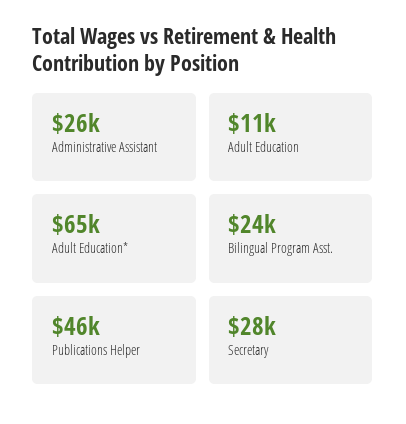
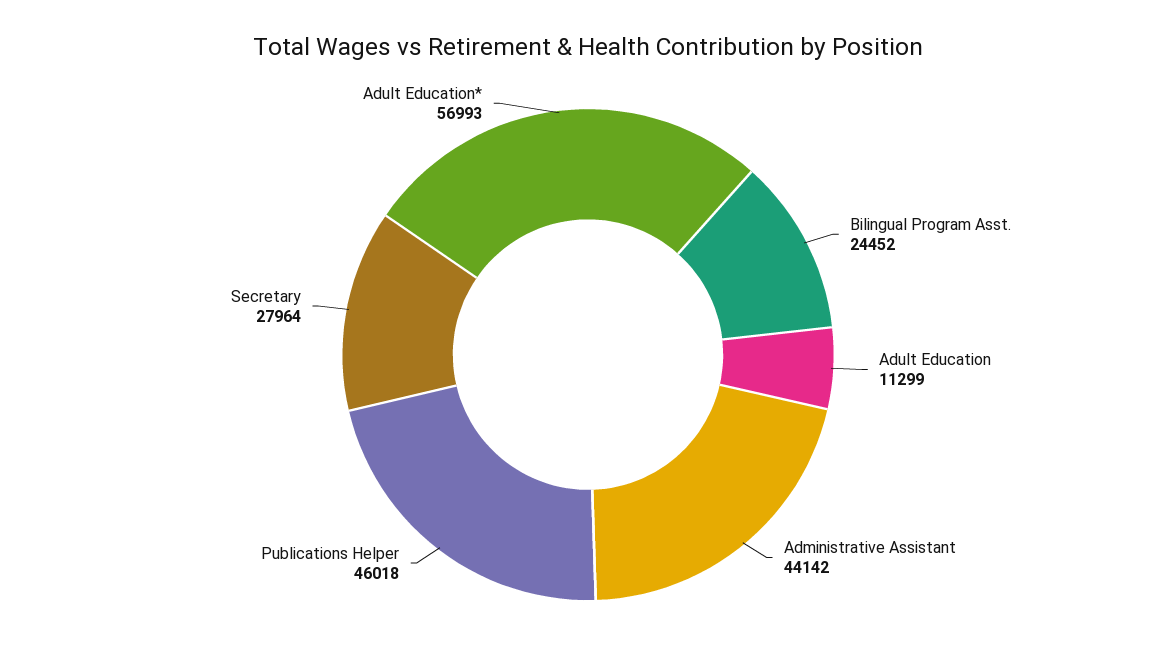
Administrative Assistant: 26000 -> 44142
Adult Education*: 65000 -> 56993

